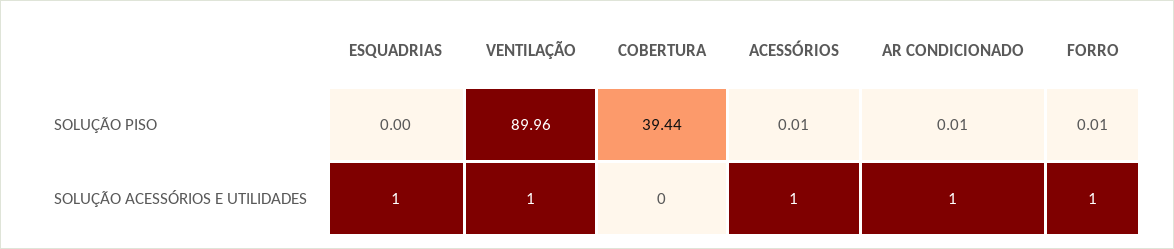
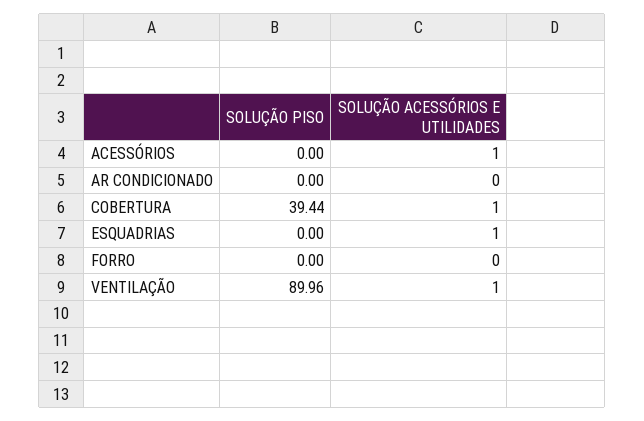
ACESSÓRIOS, SOLUÇÃO PISO: 0.01 -> 0
AR CONDICIONADO, SOLUÇÃO PISO: 0.01 -> 0
FORRO, SOLUÇÃO PISO: 0.01 -> 0
COBERTURA, SOLUÇÃO ACESSÓRIOS E UTILIDADES: 0 -> 1
AR CONDICIONADO, SOLUÇÃO ACESSÓRIOS E UTILIDADES: 1 -> 0
FORRO, SOLUÇÃO ACESSÓRIOS E UTILIDADES: 1 -> 0

